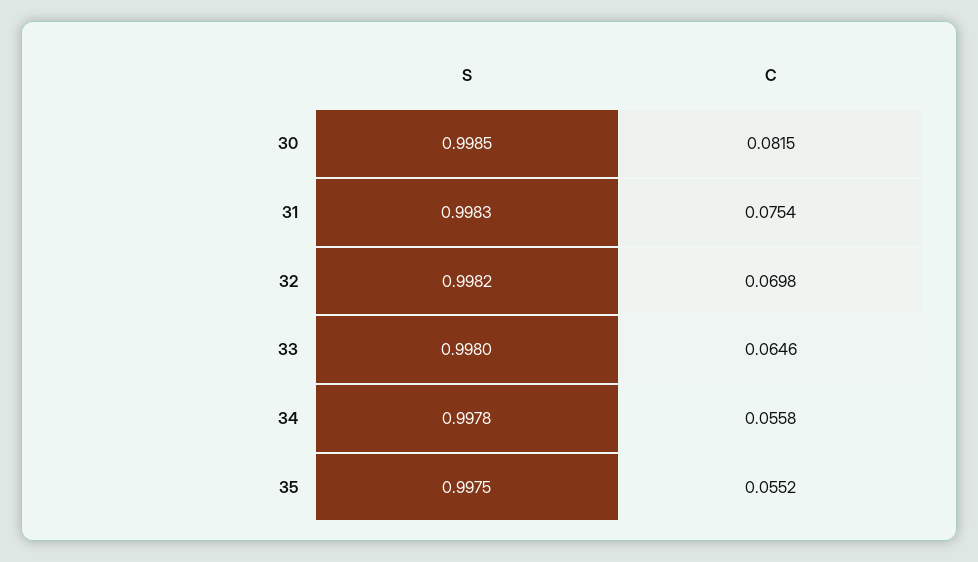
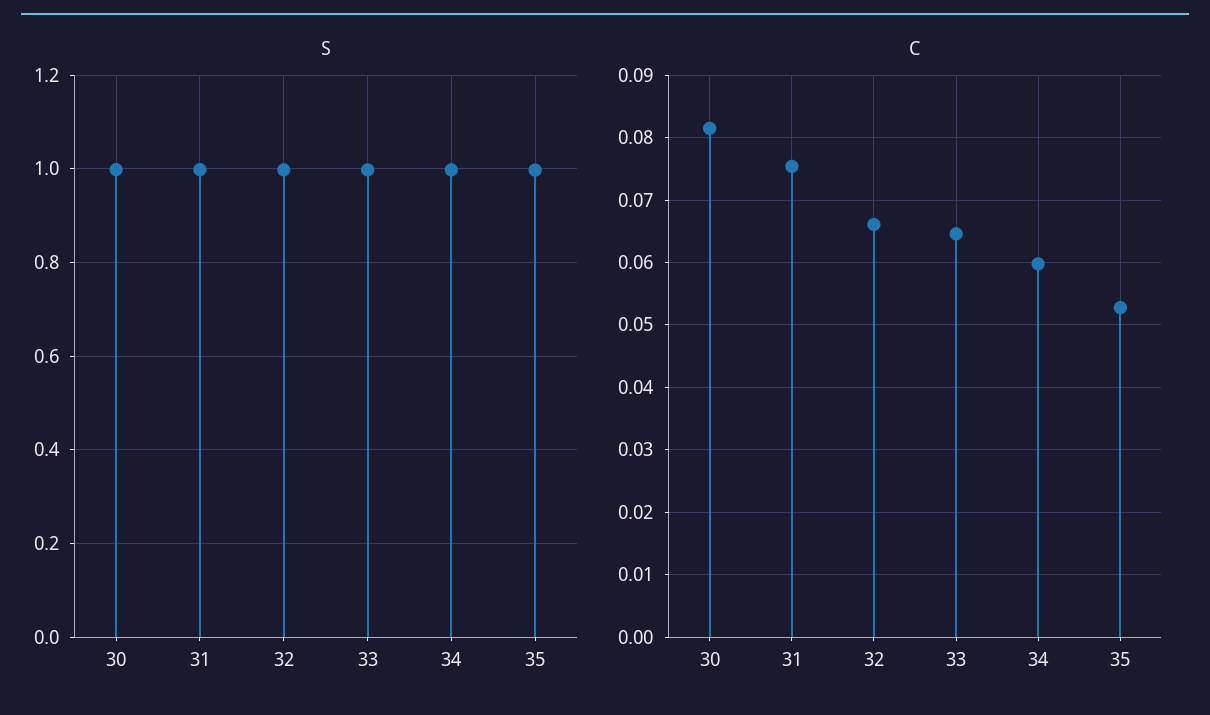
C, 32: 0.0698 -> 0.066
C, 34: 0.0558 -> 0.06
C, 35: 0.0552 -> 0.053

